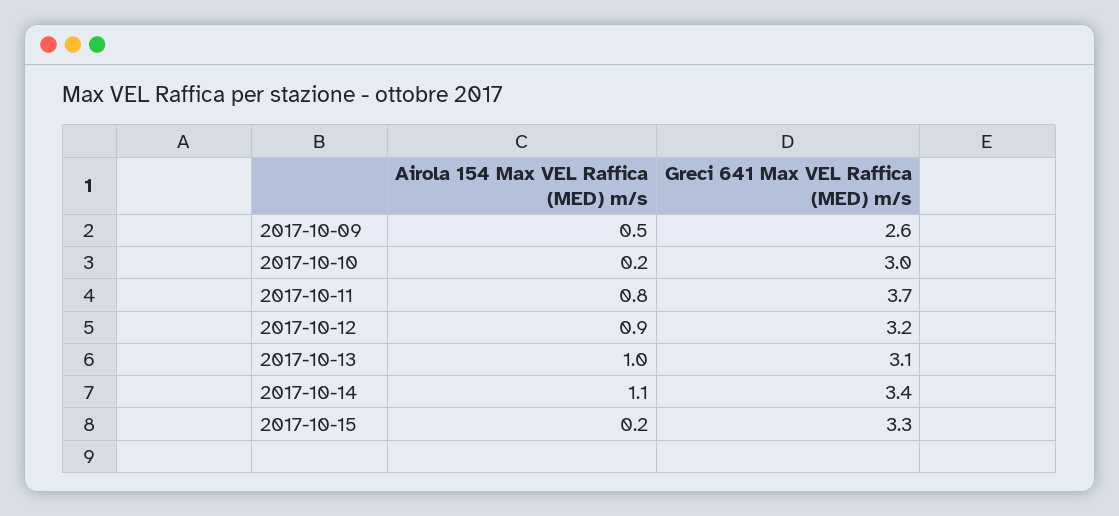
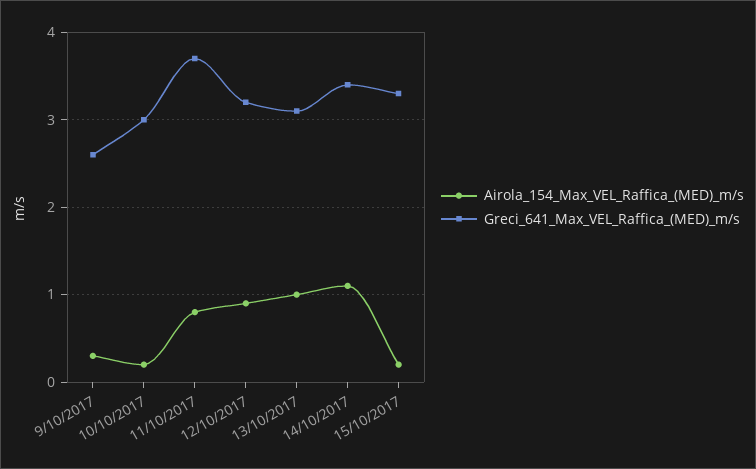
Airola 154 Max VEL Raffica (MED) m/s, 2017-10-09: 0.5 -> 0.3

